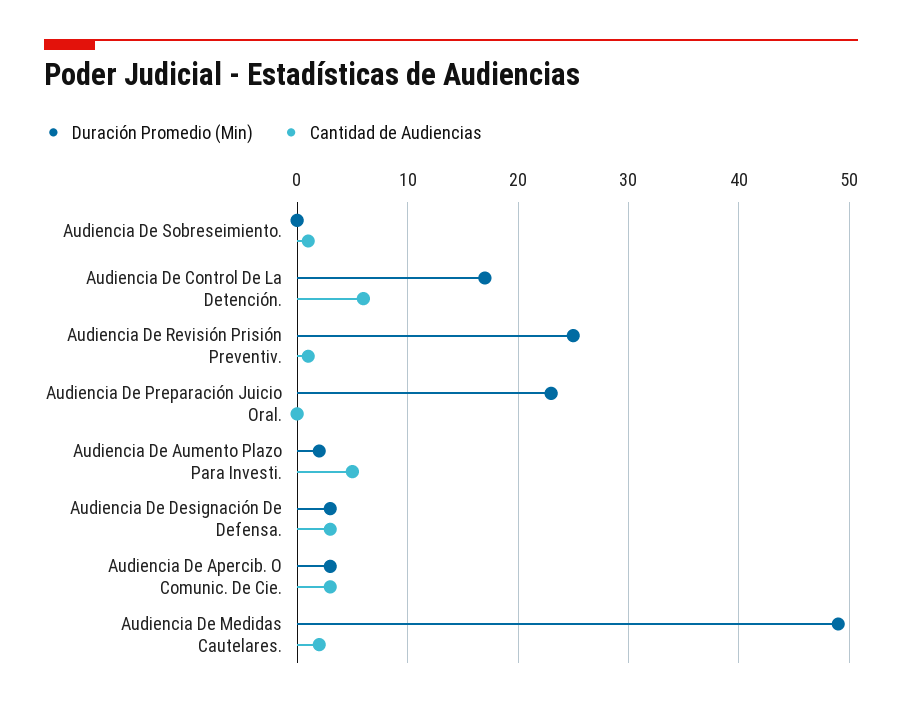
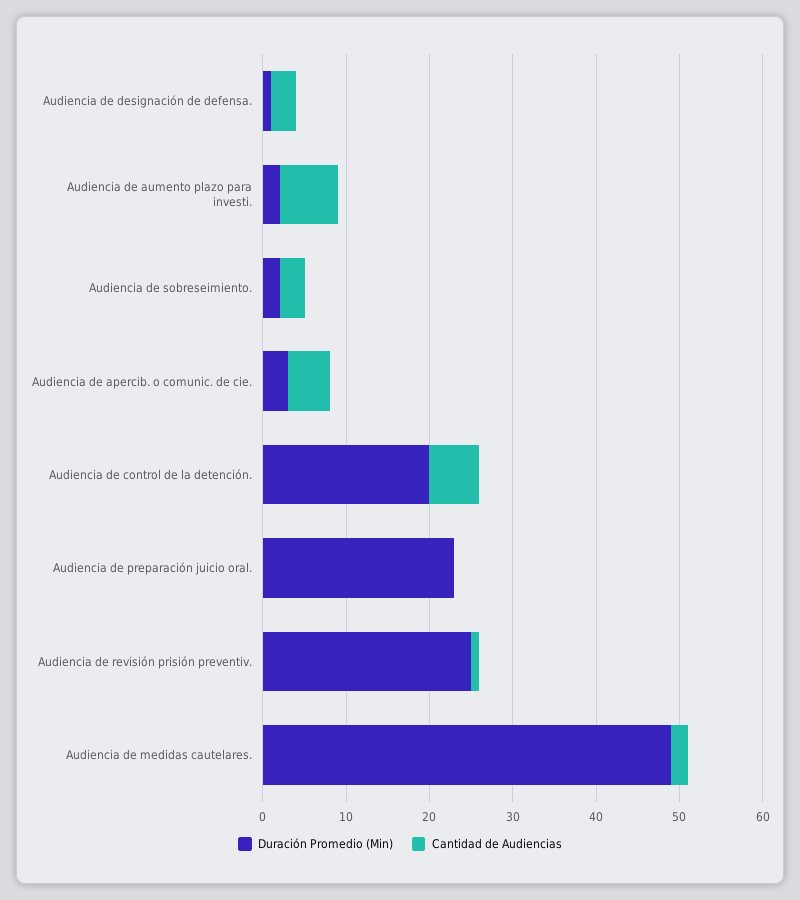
Duración Promedio (Min), Audiencia De Sobreseimiento.: 0 -> 2
Cantidad de Audiencias, Audiencia De Sobreseimiento.: 1 -> 3
Duración Promedio (Min), Audiencia De Control De La Detención.: 17 -> 20
Cantidad de Audiencias, Audiencia De Aumento Plazo Para Investi.: 5 -> 7
Duración Promedio (Min), Audiencia De Designación De Defensa.: 3 -> 1
Cantidad de Audiencias, Audiencia De Apercib. O Comunic. De Cie.: 3 -> 5

